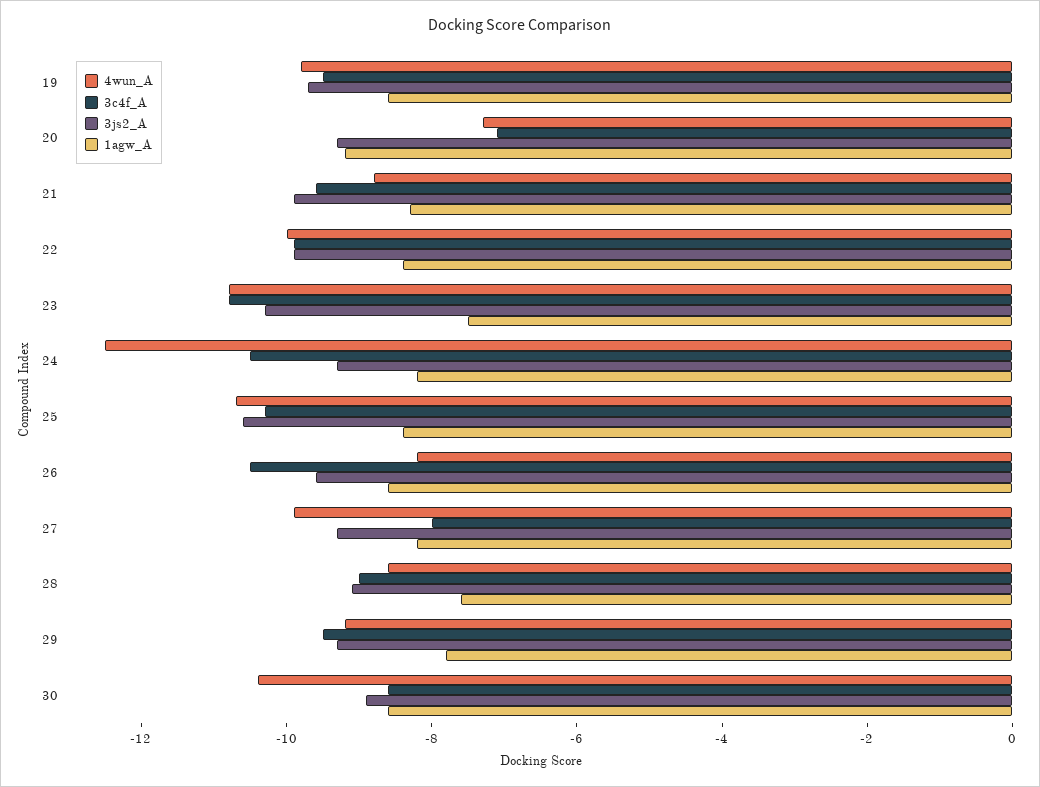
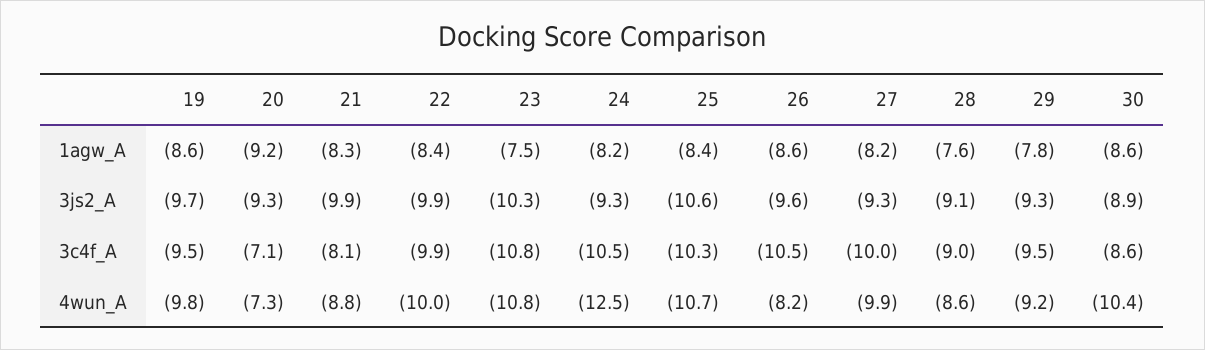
3c4f_A, 21: -9.5 -> -8.1
3c4f_A, 27: -8 -> -10

